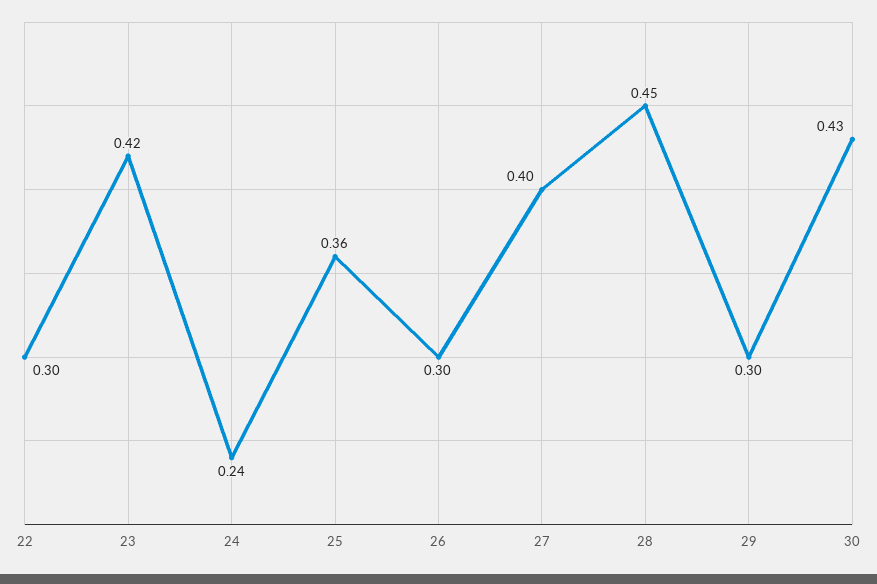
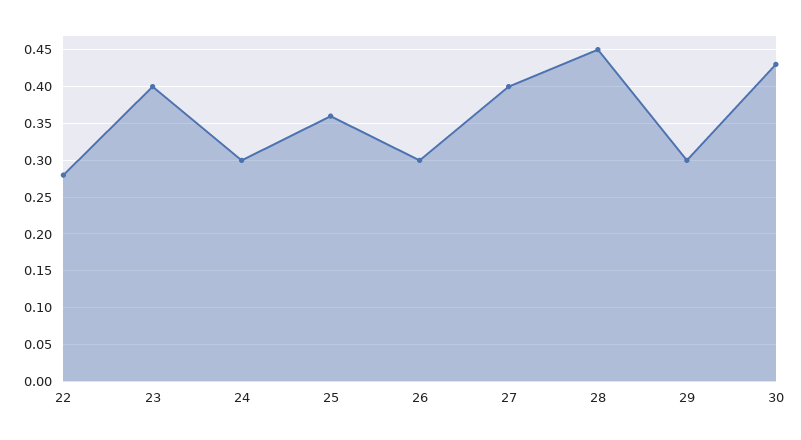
22: 0.3 -> 0.28
23: 0.42 -> 0.4
24: 0.24 -> 0.3

